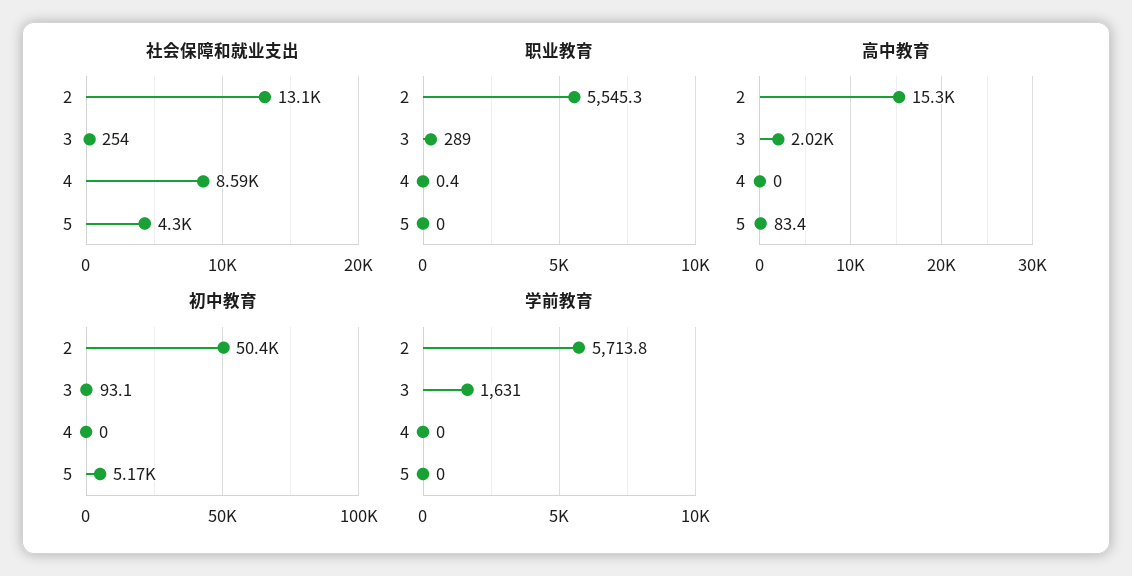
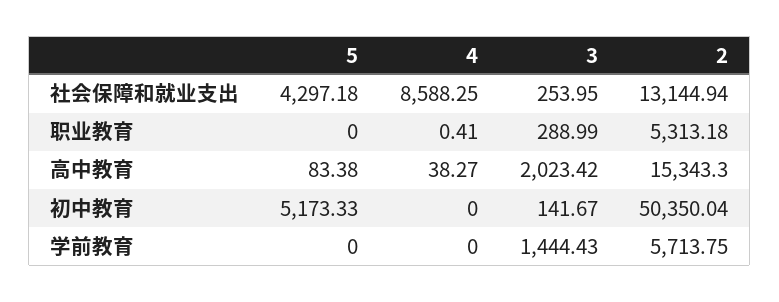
职业教育, 2: 5545.3 -> 5313.18
高中教育, 4: 0 -> 38.27
初中教育, 3: 93.1 -> 141.67
学前教育, 3: 1631 -> 1444.43

